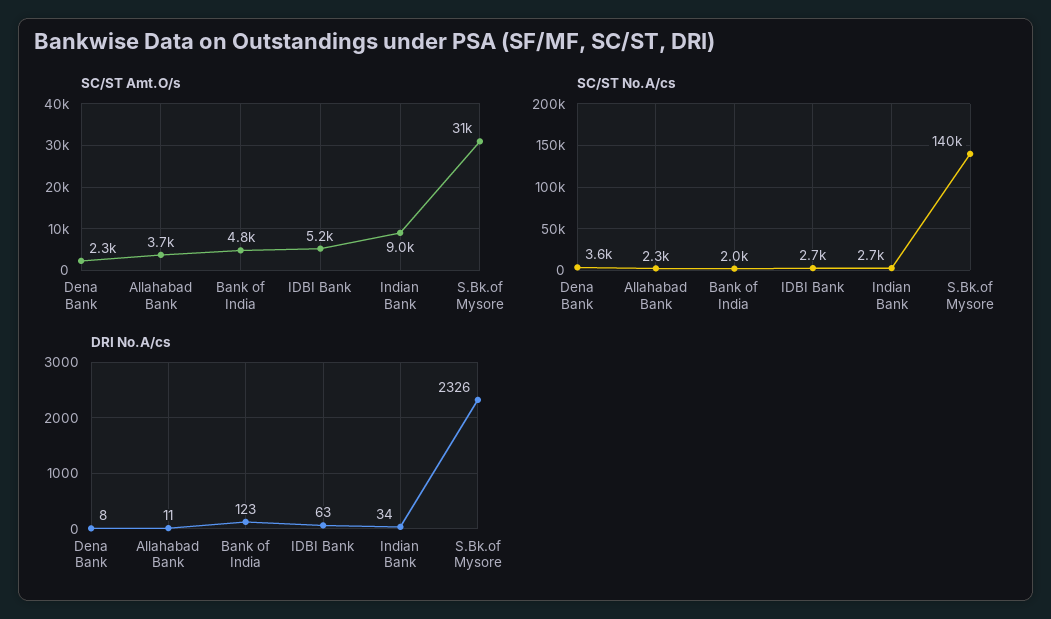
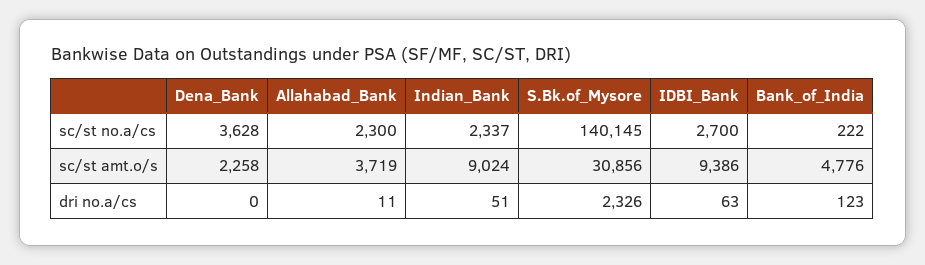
SC/ST Amt.O/s, IDBI Bank: 5200 -> 9386
SC/ST No.A/cs, Bank of India: 2000 -> 222
SC/ST No.A/cs, Indian Bank: 2700 -> 2337
DRI No.A/cs, Dena Bank: 8 -> 0
DRI No.A/cs, Indian Bank: 34 -> 51

